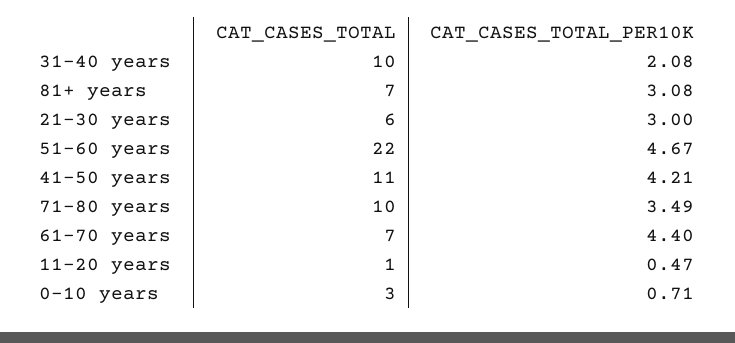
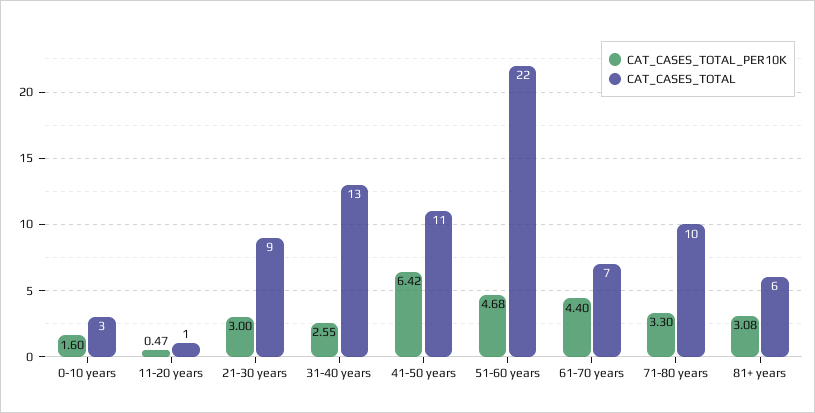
CAT_CASES_TOTAL, 31-40 years: 10 -> 13
CAT_CASES_TOTAL_PER10K, 31-40 years: 2.08 -> 2.55
CAT_CASES_TOTAL, 81+ years: 7 -> 6
CAT_CASES_TOTAL, 21-30 years: 6 -> 9
CAT_CASES_TOTAL_PER10K, 51-60 years: 4.67 -> 4.68
CAT_CASES_TOTAL_PER10K, 41-50 years: 4.21 -> 6.42
CAT_CASES_TOTAL_PER10K, 71-80 years: 3.49 -> 3.3
CAT_CASES_TOTAL_PER10K, 0-10 years: 0.71 -> 1.6

